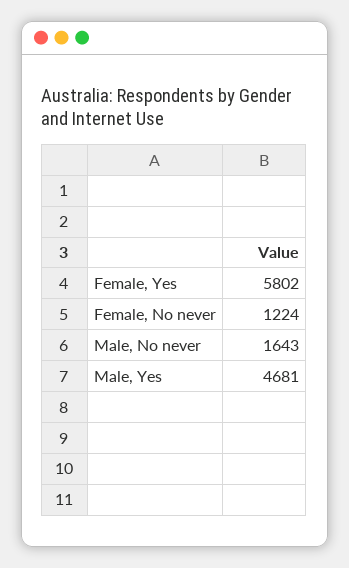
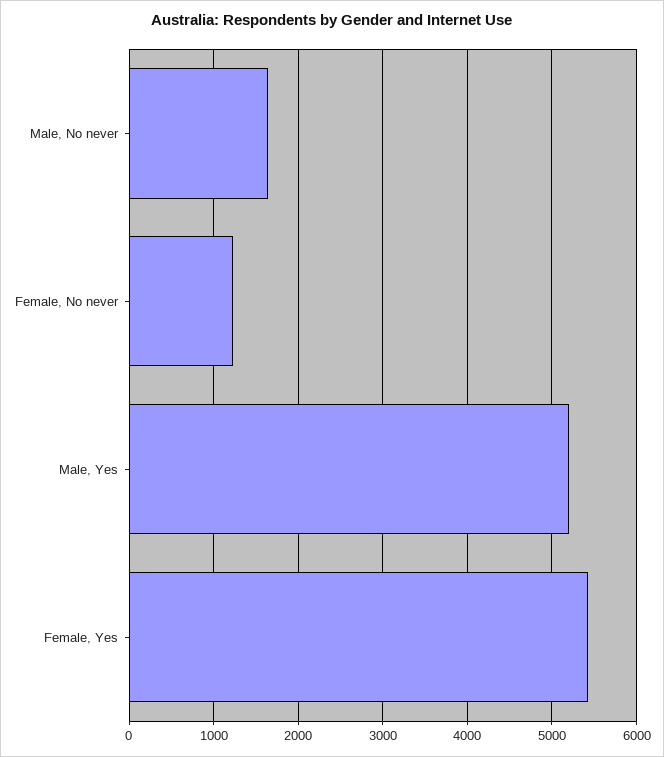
Female, Yes: 5802 -> 5400
Male, Yes: 4681 -> 5200

